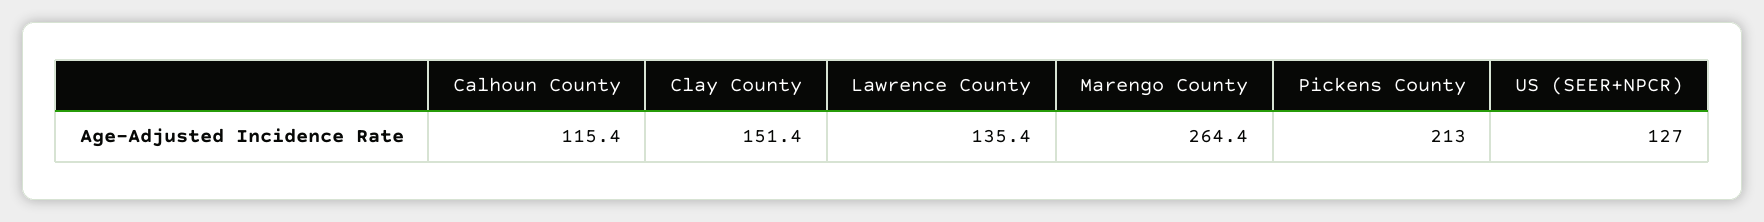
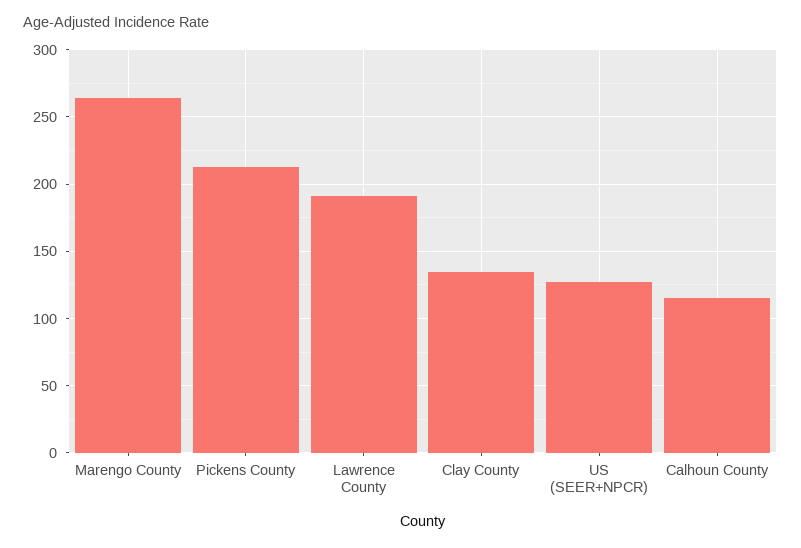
Clay County: 151.4 -> 135
Lawrence County: 135.4 -> 190

